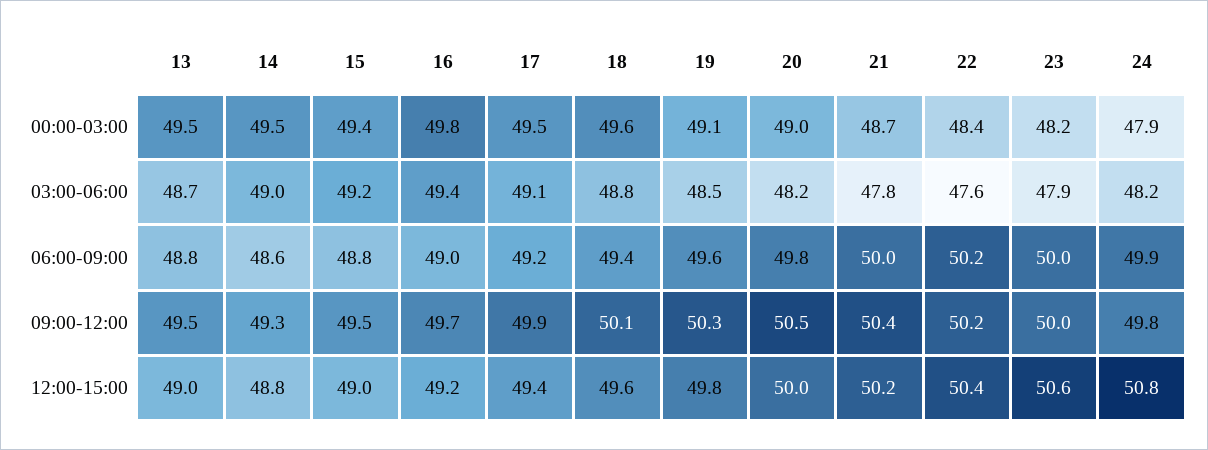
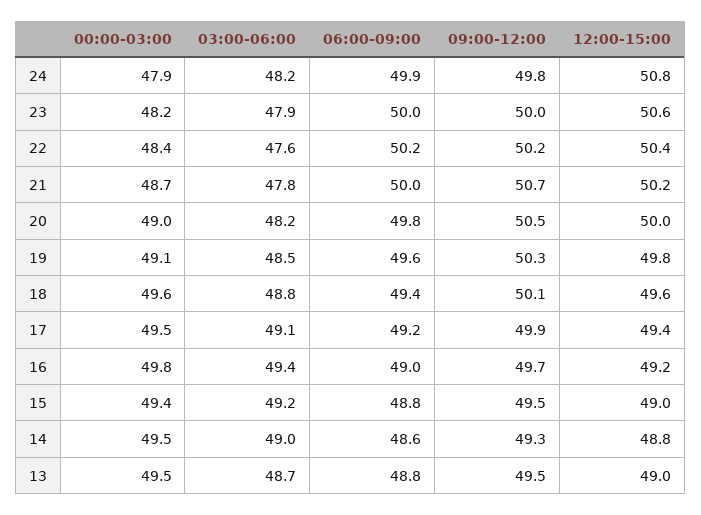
21, 09:00-12:00: 50.4 -> 50.7

